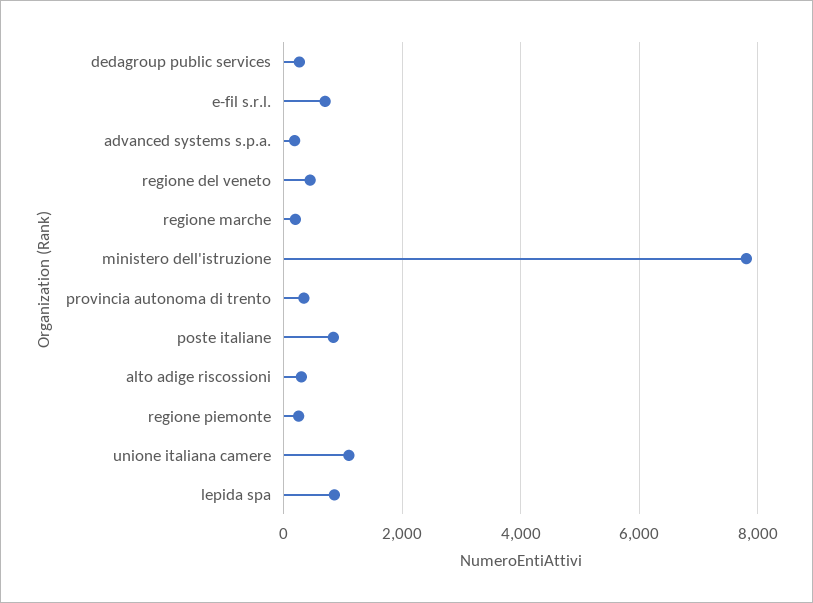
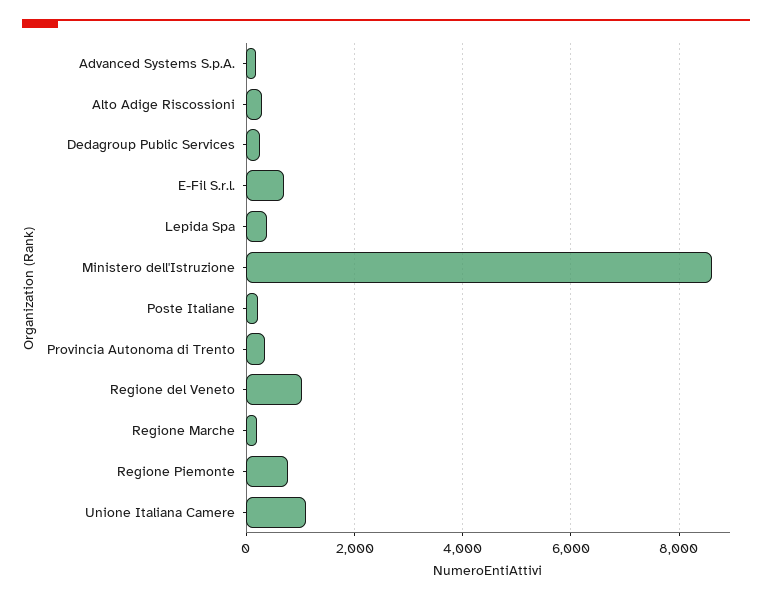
regione del veneto: 400 -> 1000
ministero dell'istruzione: 7800 -> 8600
poste italiane: 800 -> 200
regione piemonte: 200 -> 800
lepida spa: 800 -> 400

